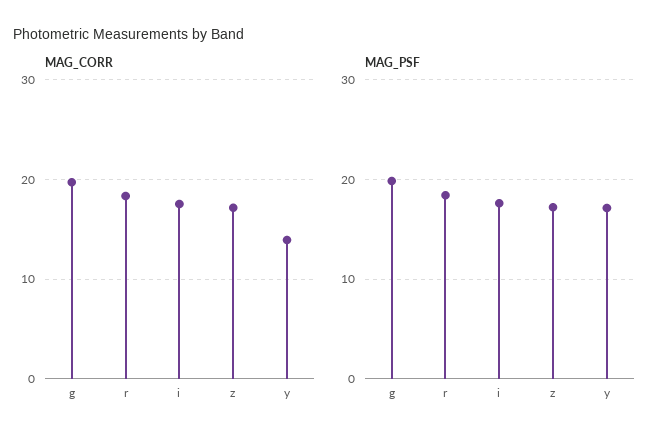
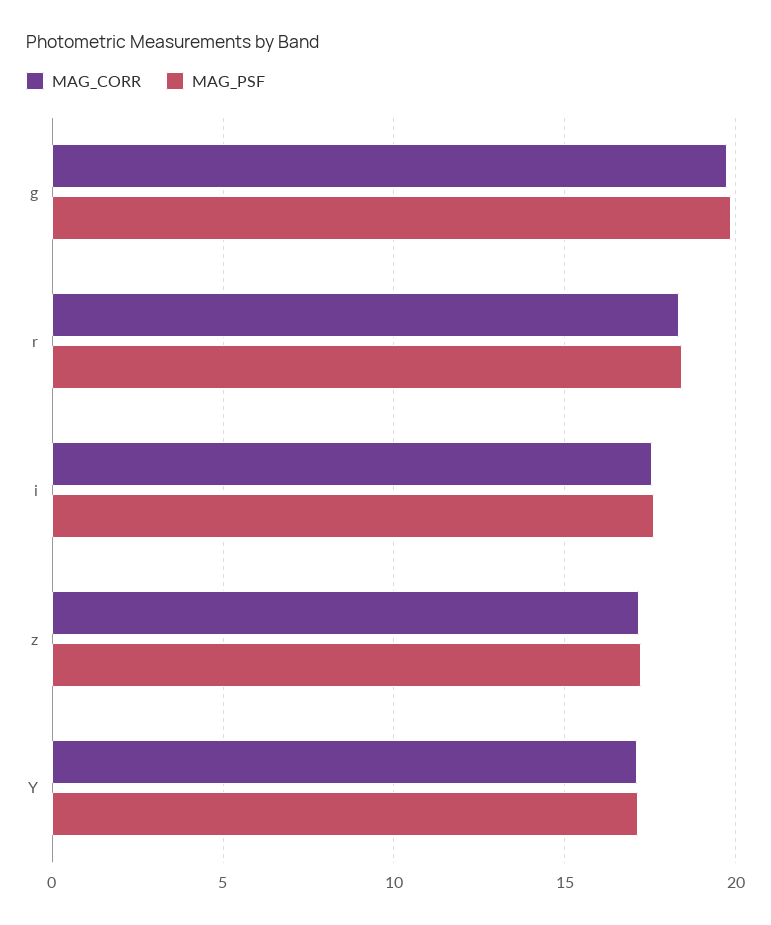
MAG_CORR, y: 14 -> 17

